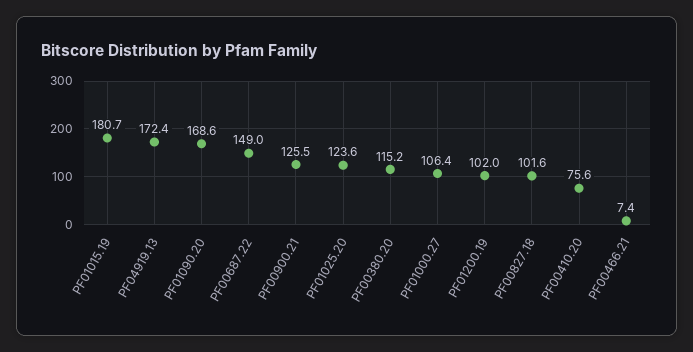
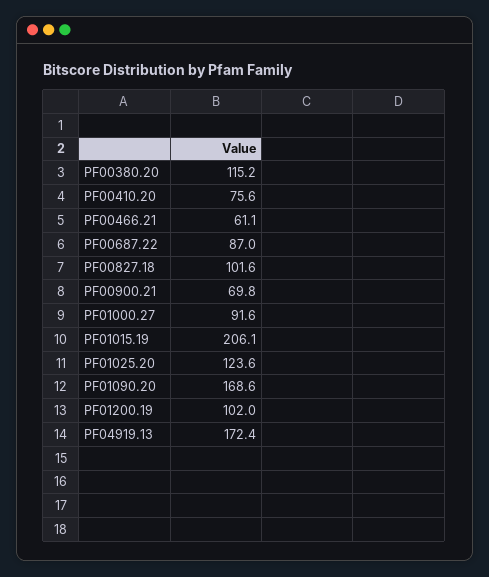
PF01015.19: 180.7 -> 206.1
PF00687.22: 149 -> 87
PF00900.21: 125.5 -> 69.8
PF01000.27: 106.4 -> 91.6
PF00466.21: 7.4 -> 61.1

